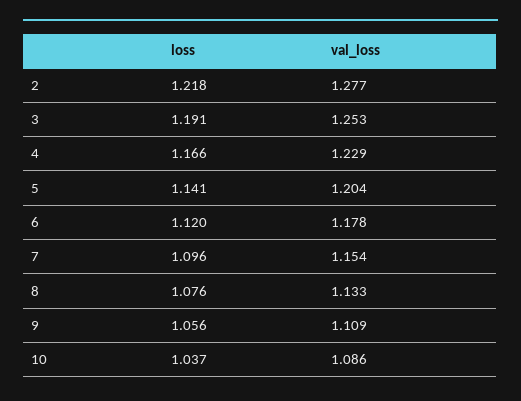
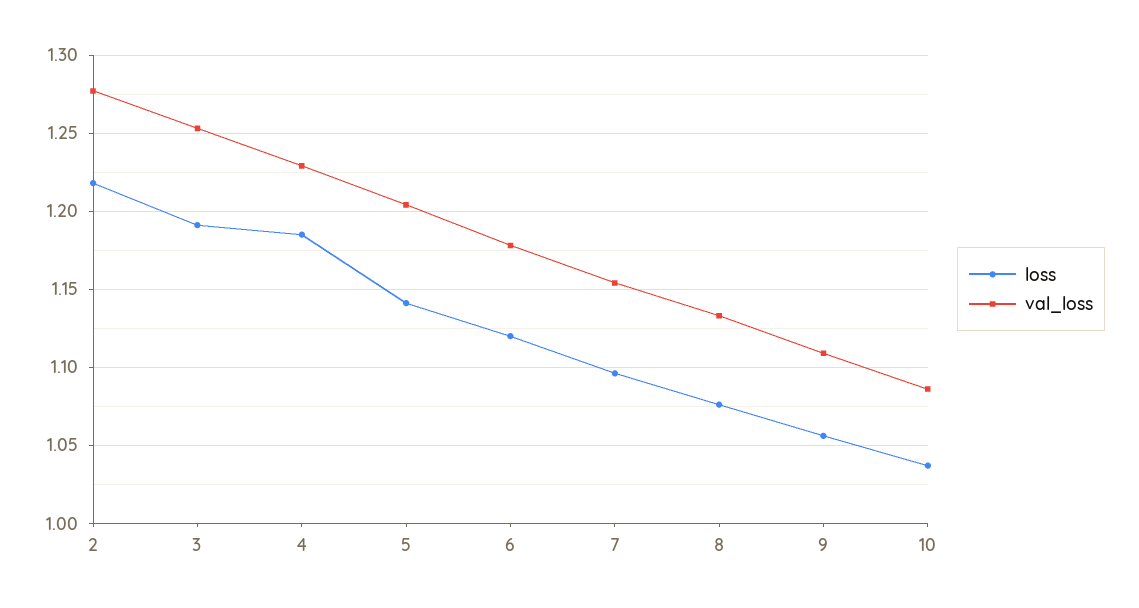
loss, 4: 1.166 -> 1.185

